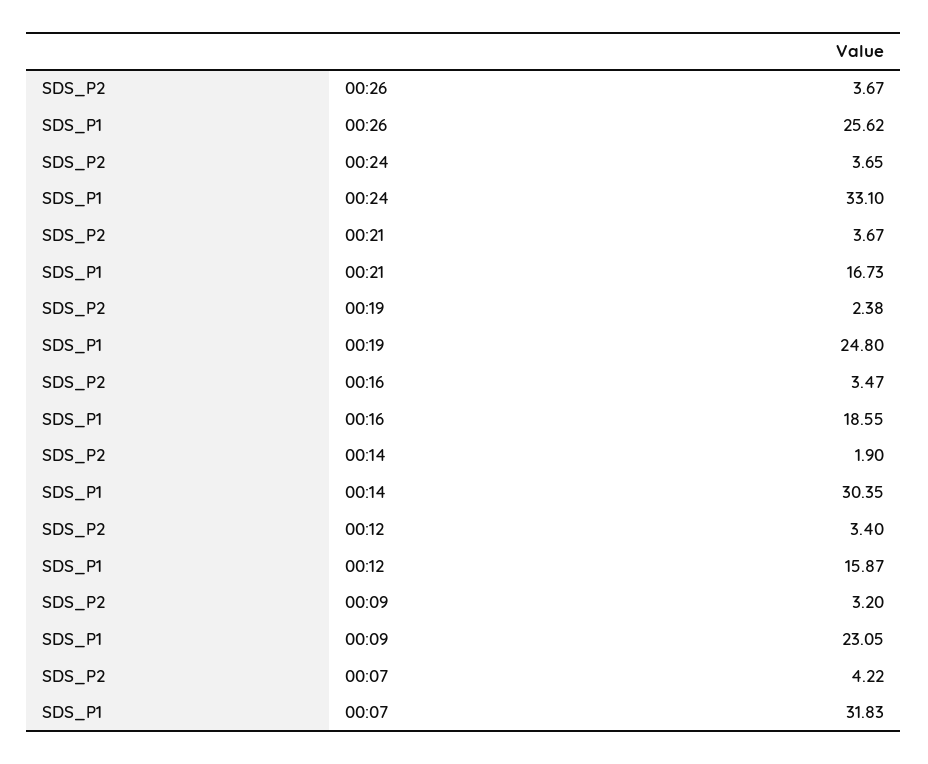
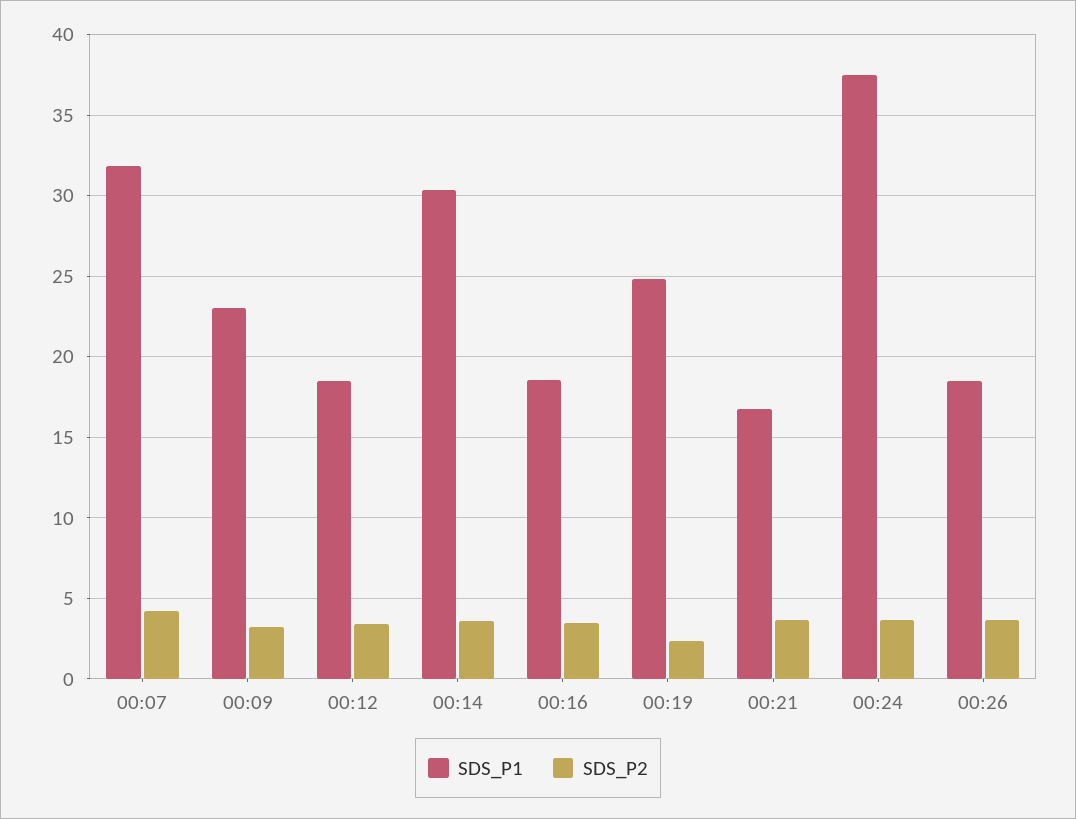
SDS_P1, 00:26: 25.62 -> 18.5
SDS_P1, 00:24: 33.1 -> 37.5
SDS_P2, 00:14: 1.9 -> 3.5
SDS_P1, 00:12: 15.87 -> 18.5

